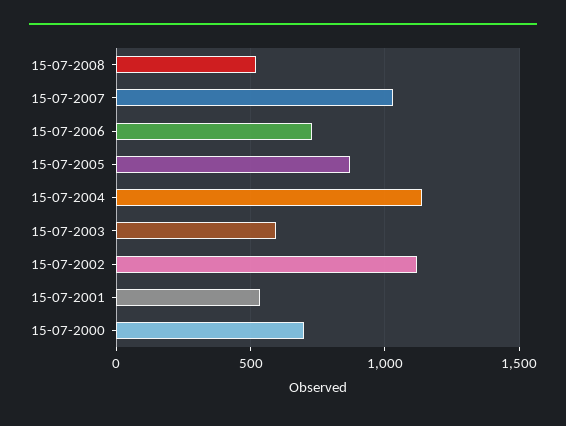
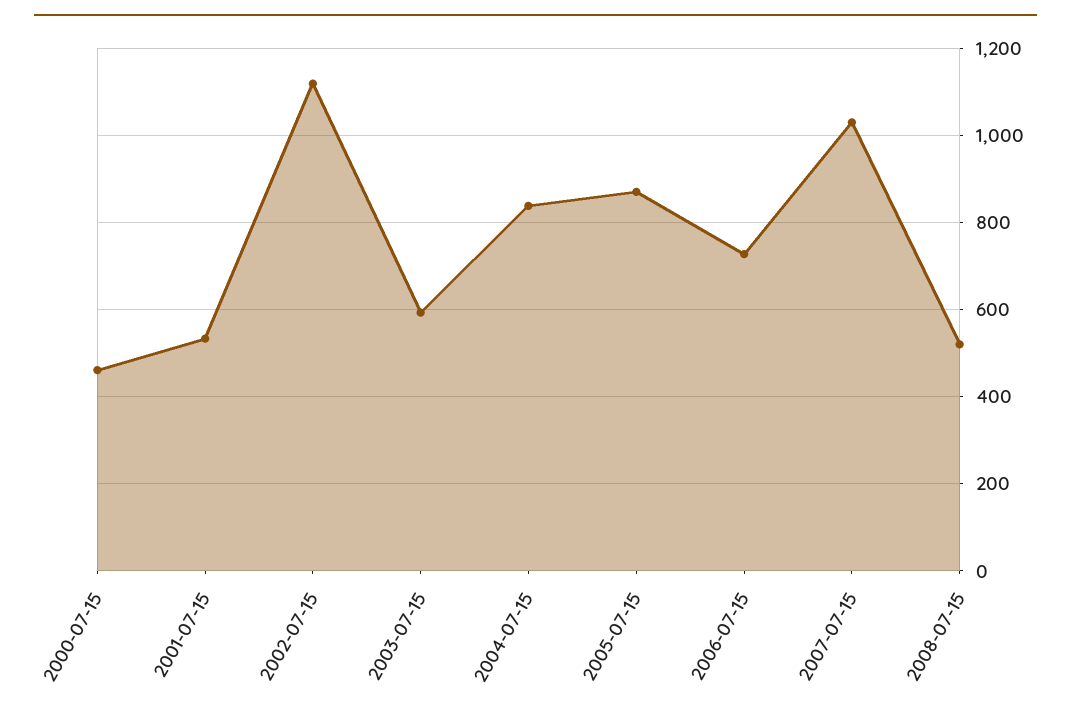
15-07-2004: 1150 -> 840
15-07-2000: 700 -> 460

